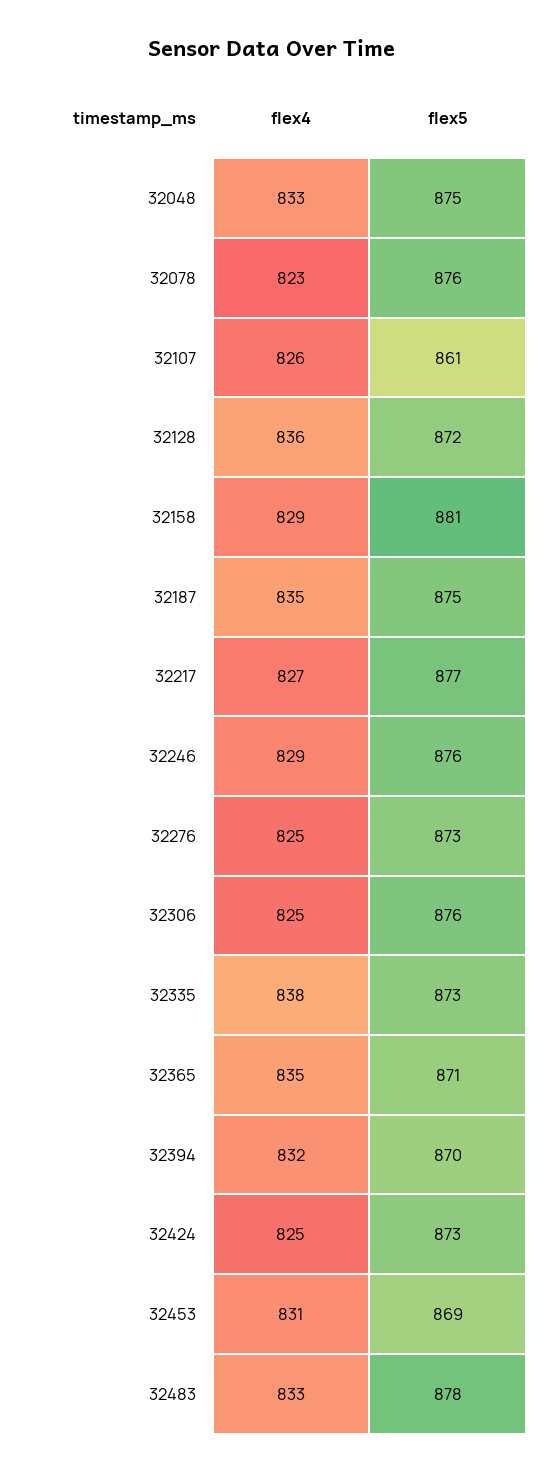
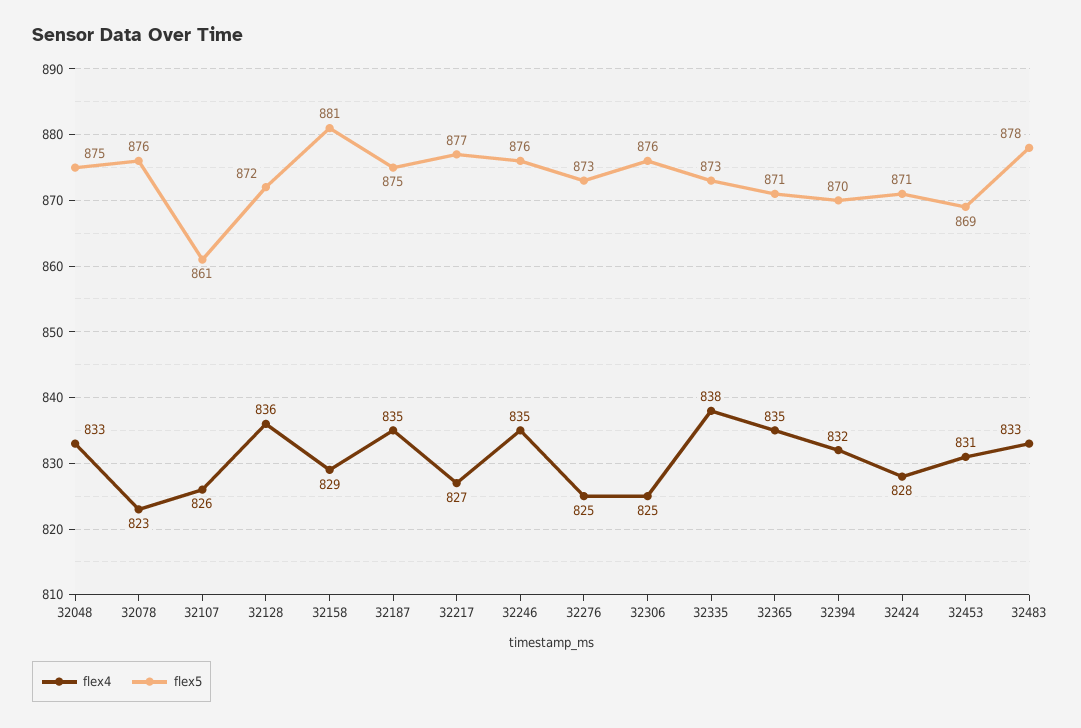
flex4, 32246: 829 -> 835
flex4, 32424: 825 -> 828
flex5, 32424: 873 -> 871

